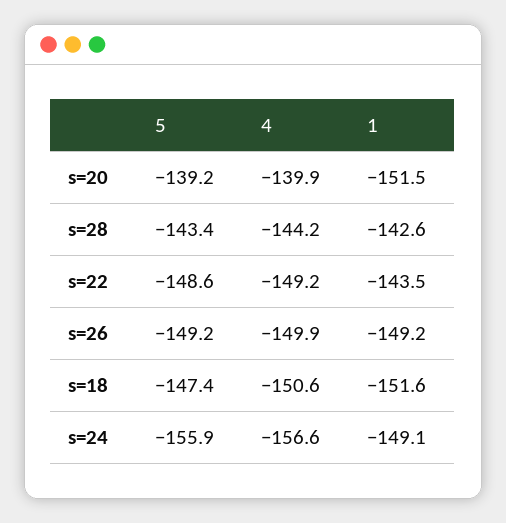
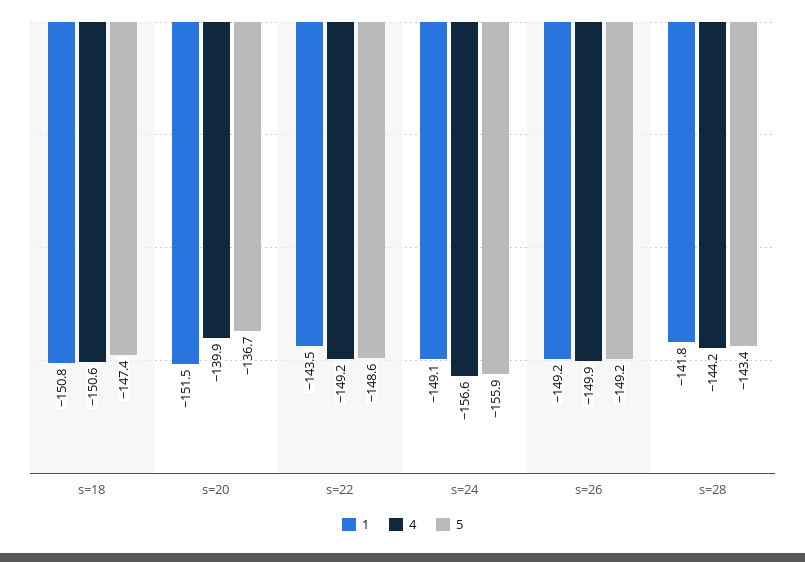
5, s=20: -139.2 -> -136.7
1, s=28: -142.6 -> -141.8
1, s=18: -151.6 -> -150.8

